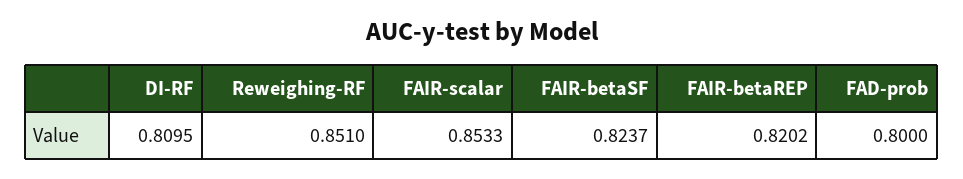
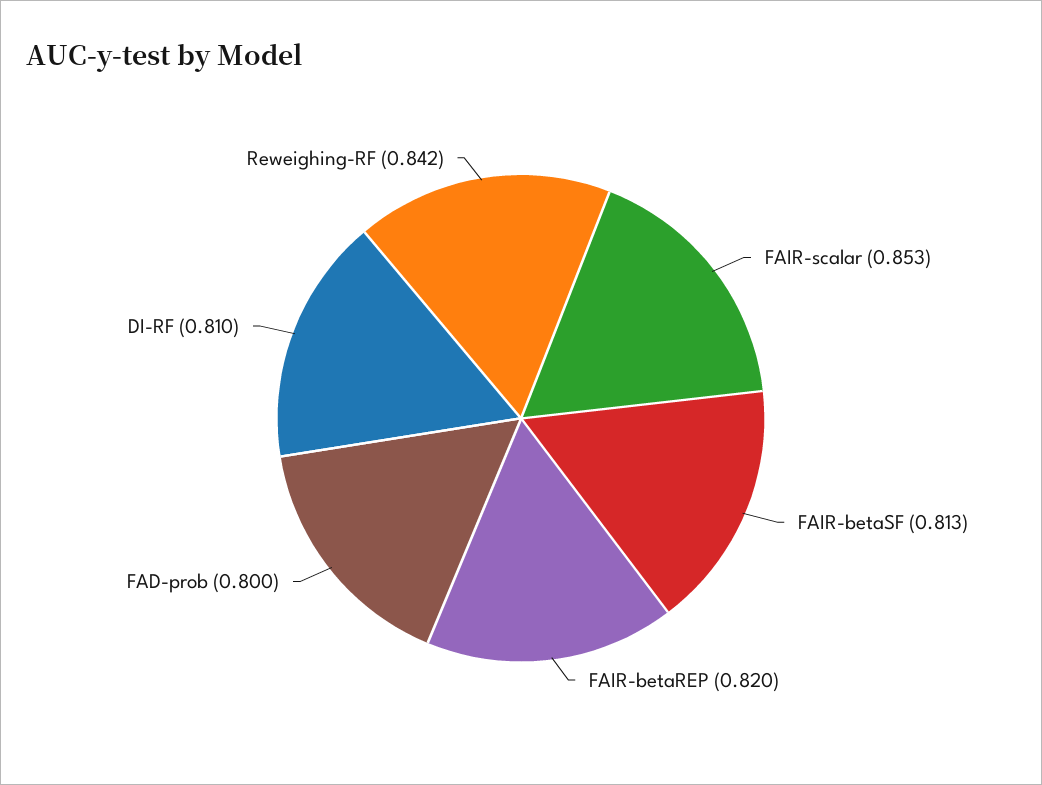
Reweighing-RF: 0.851 -> 0.842
FAIR-betaSF: 0.8237 -> 0.813

